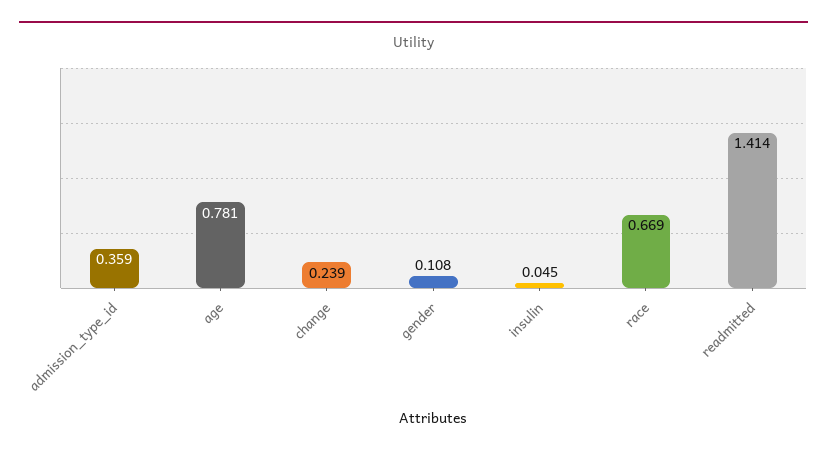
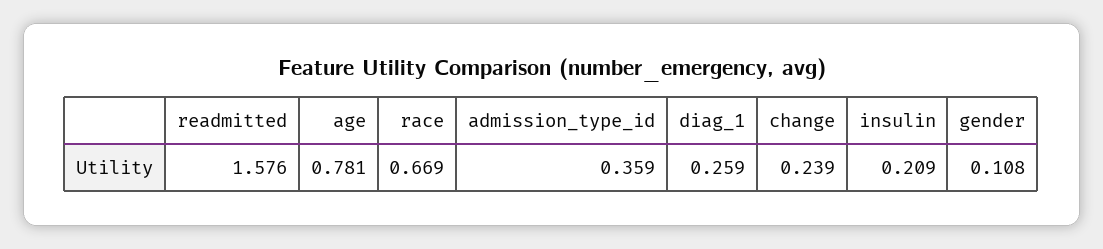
insulin: 0.045 -> 0.209
readmitted: 1.414 -> 1.576
diag_1: none -> 0.259

